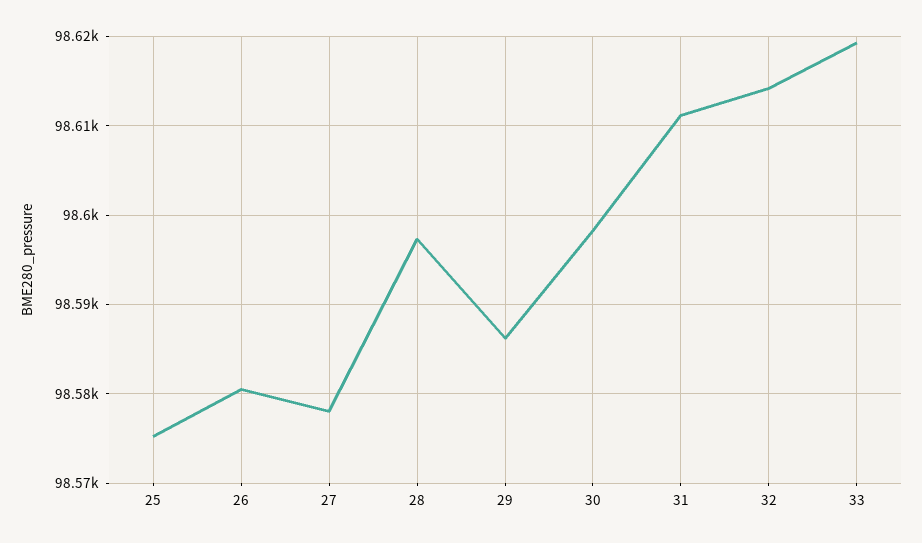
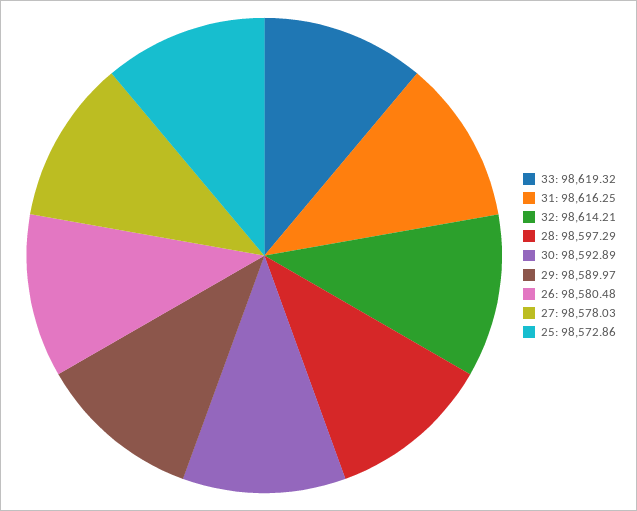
25: 98575 -> 98572.86
29: 98586 -> 98589.97
30: 98598 -> 98592.89
31: 98611 -> 98616.25

